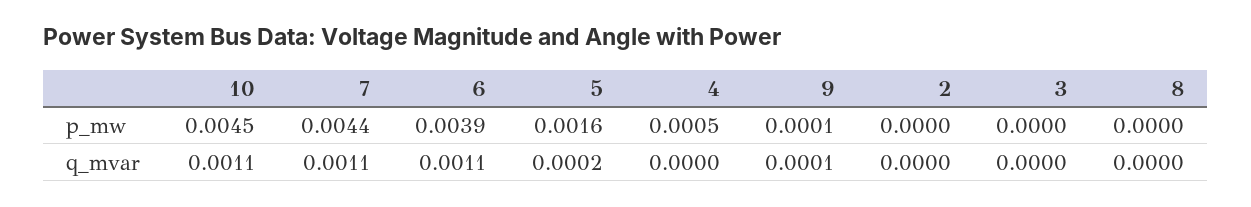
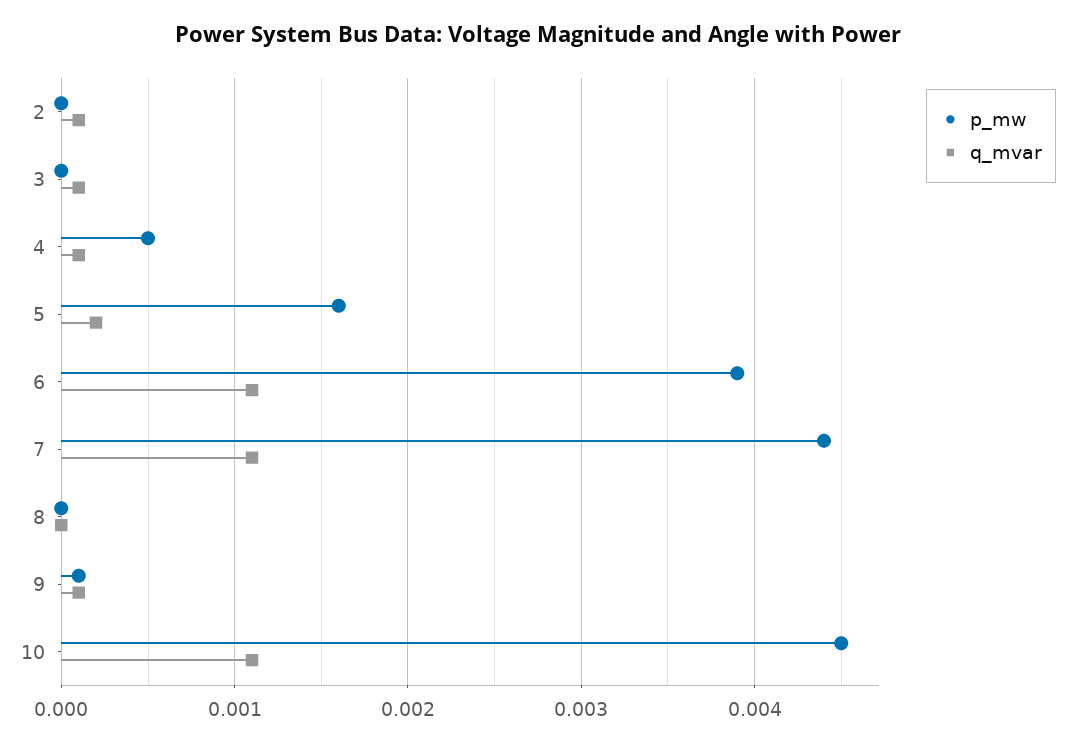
q_mvar, 4: 0 -> 0.0001
q_mvar, 2: 0 -> 0.0001
q_mvar, 3: 0 -> 0.0001

